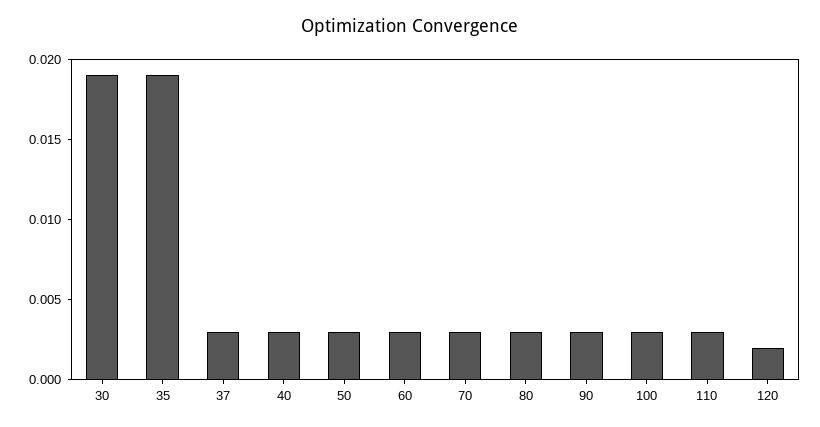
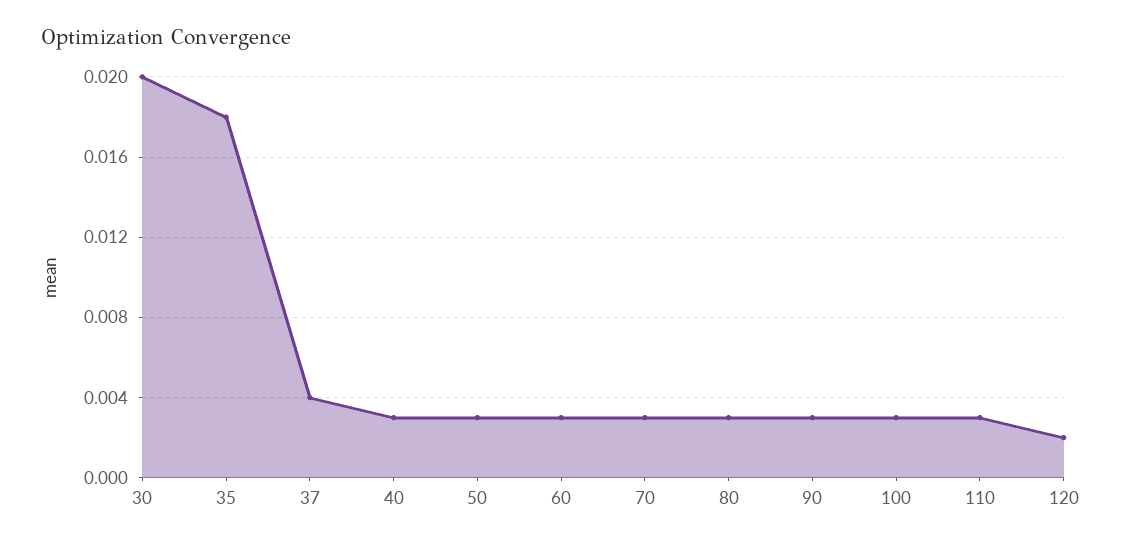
30: 0.019 -> 0.02
35: 0.019 -> 0.018
37: 0.003 -> 0.004

